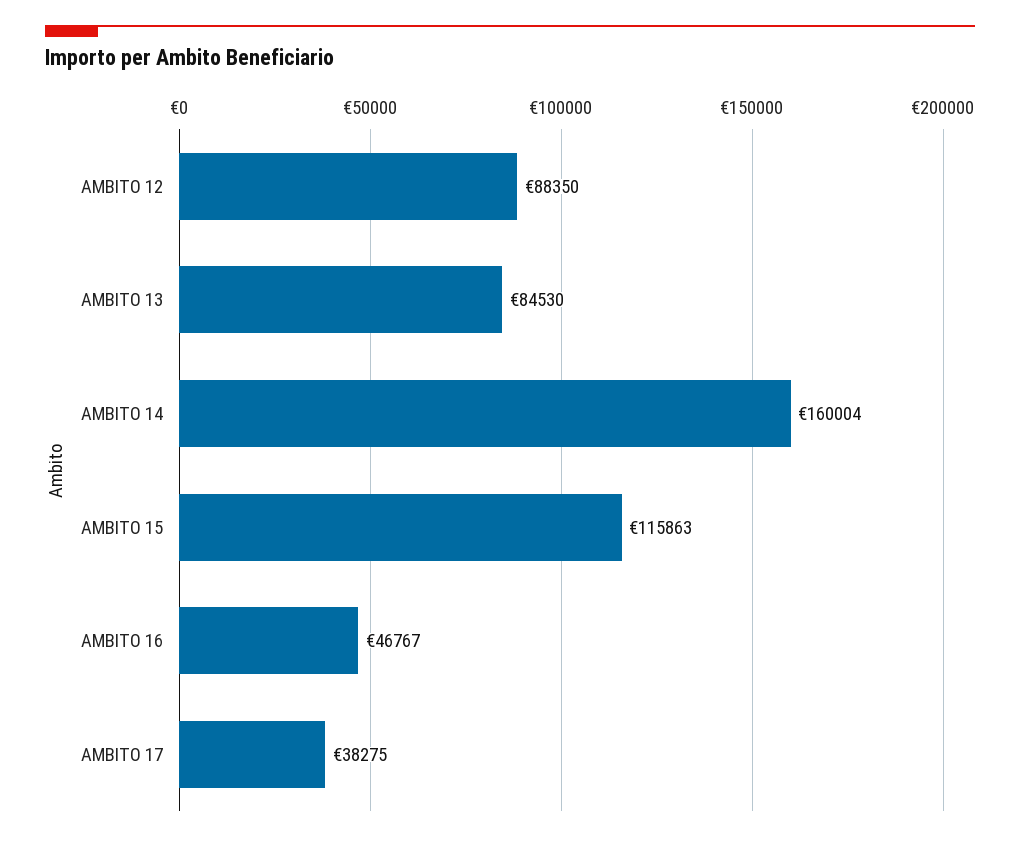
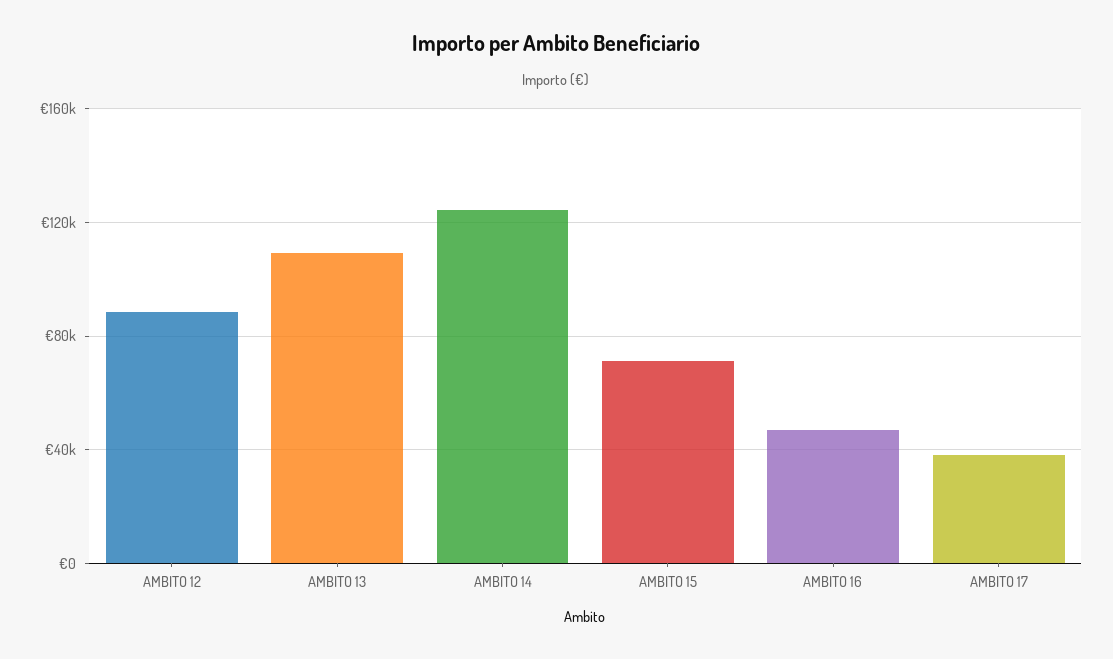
AMBITO 13: 84530 -> 110000
AMBITO 14: 160004 -> 125000
AMBITO 15: 115863 -> 70000

